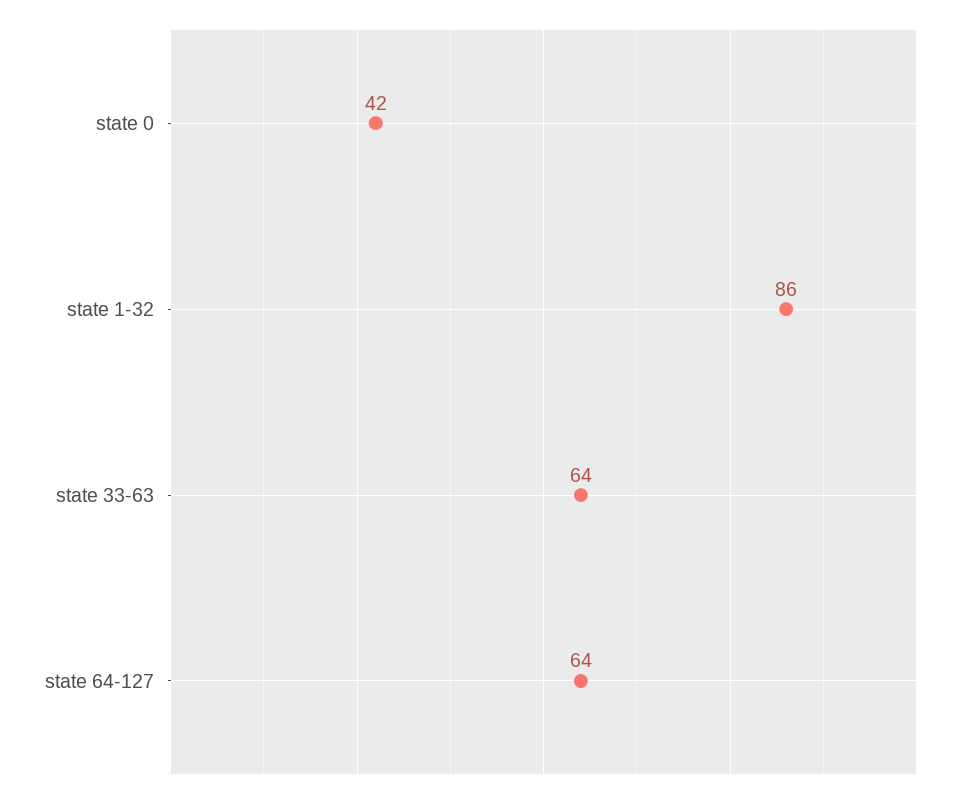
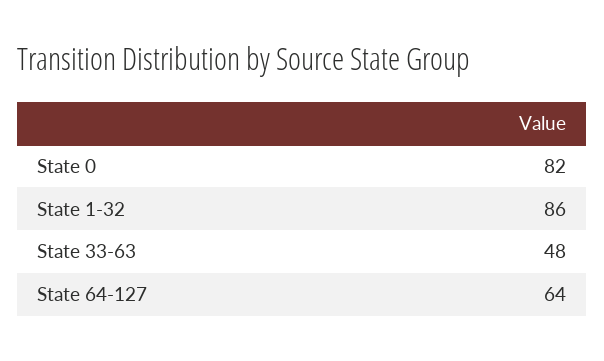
state 0: 42 -> 82
state 33-63: 64 -> 48

